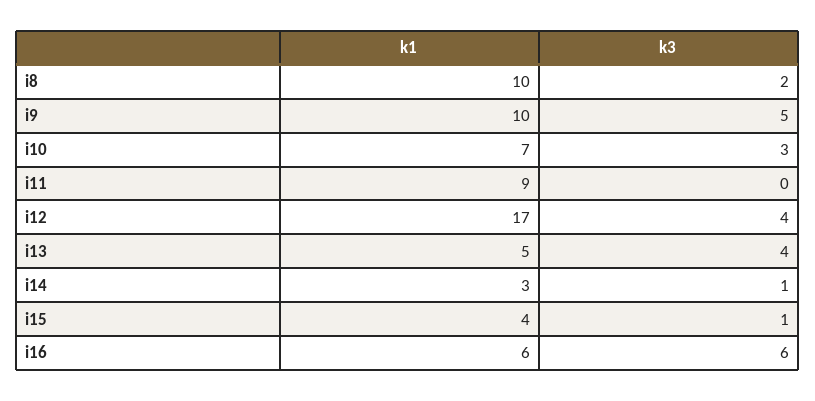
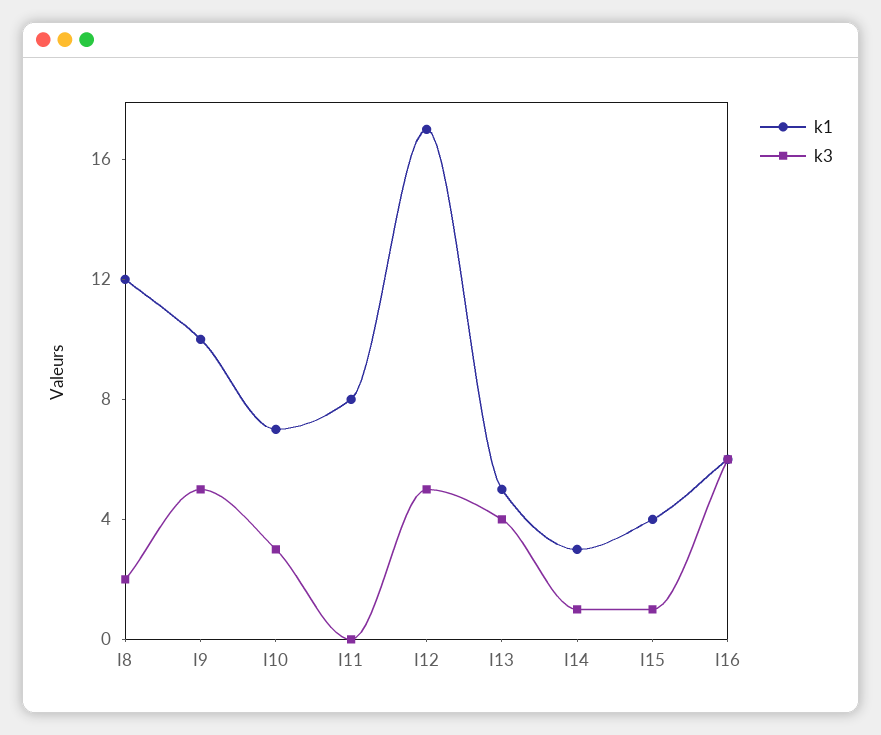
k1, i8: 10 -> 12
k1, i11: 9 -> 8
k3, i12: 4 -> 5

